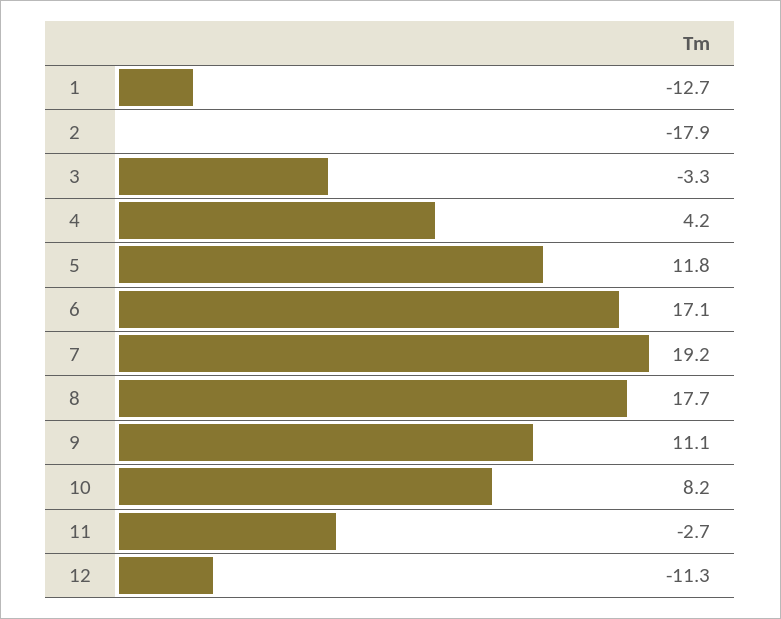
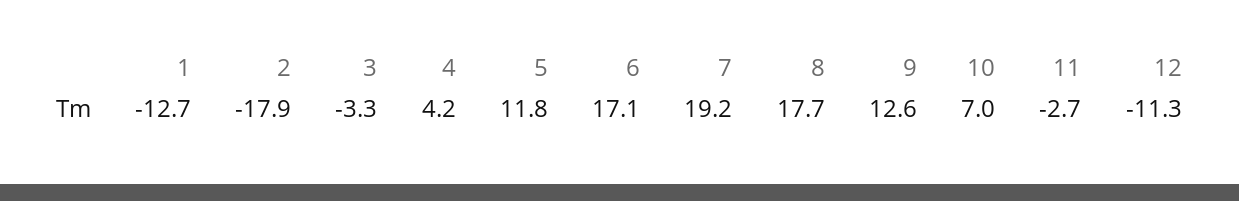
9: 11.1 -> 12.6
10: 8.2 -> 7

